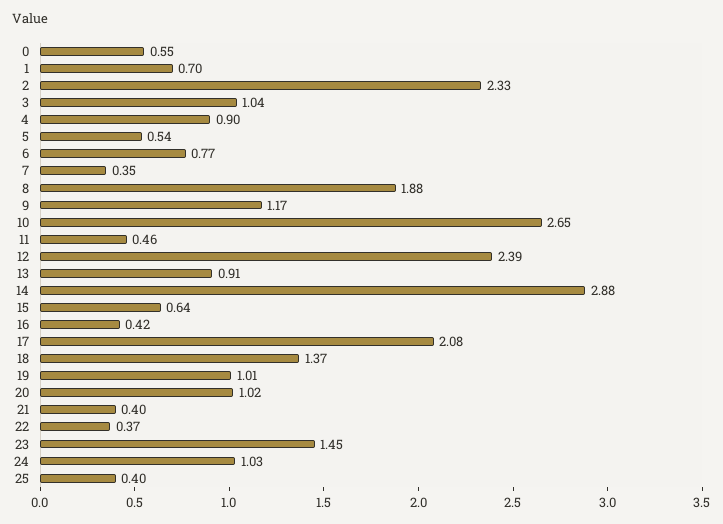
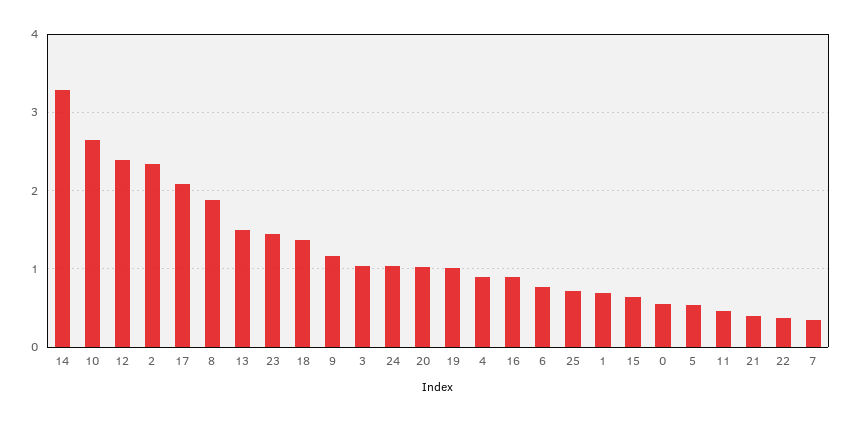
13: 0.91 -> 1.5
14: 2.88 -> 3.3
16: 0.42 -> 0.9
25: 0.4 -> 0.7

